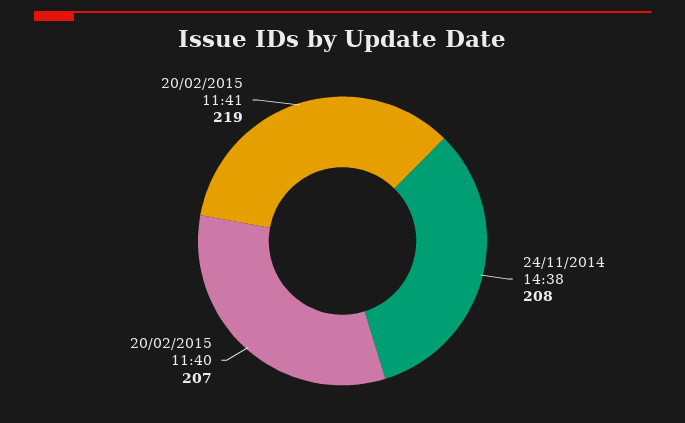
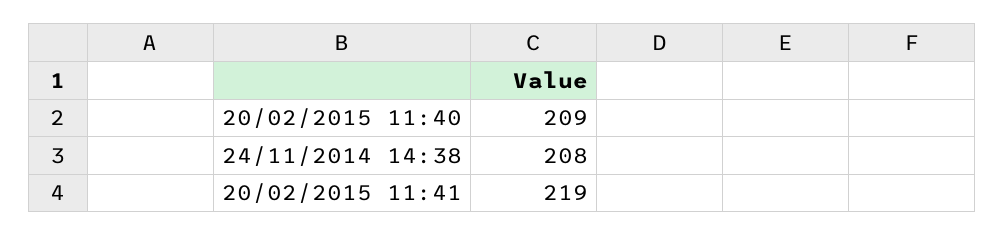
20/02/2015 11:40: 207 -> 209

